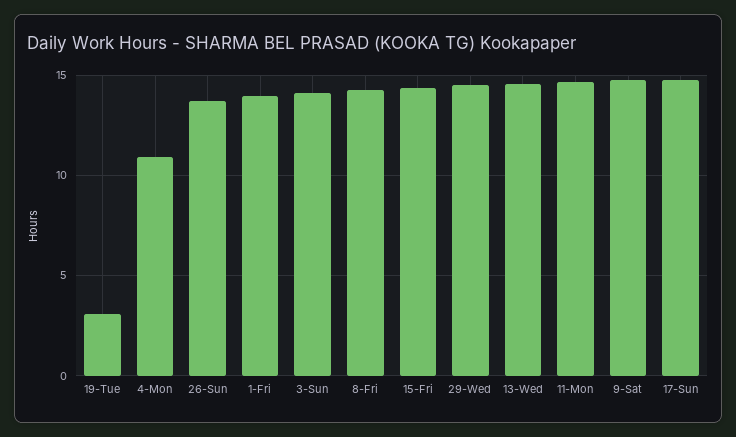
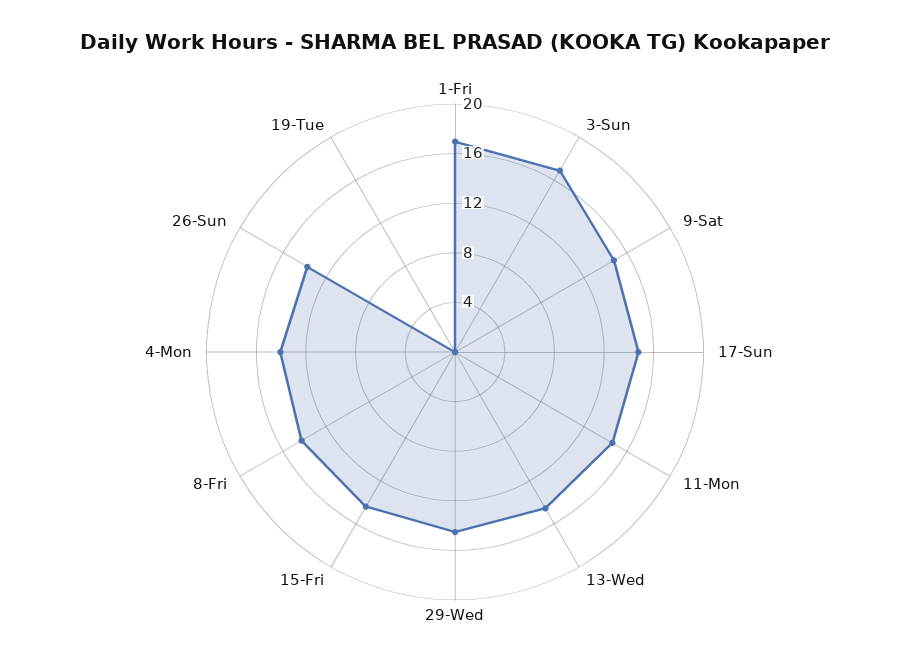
19-Tue: 3 -> 0
4-Mon: 11 -> 14
1-Fri: 14 -> 17
3-Sun: 14 -> 17

